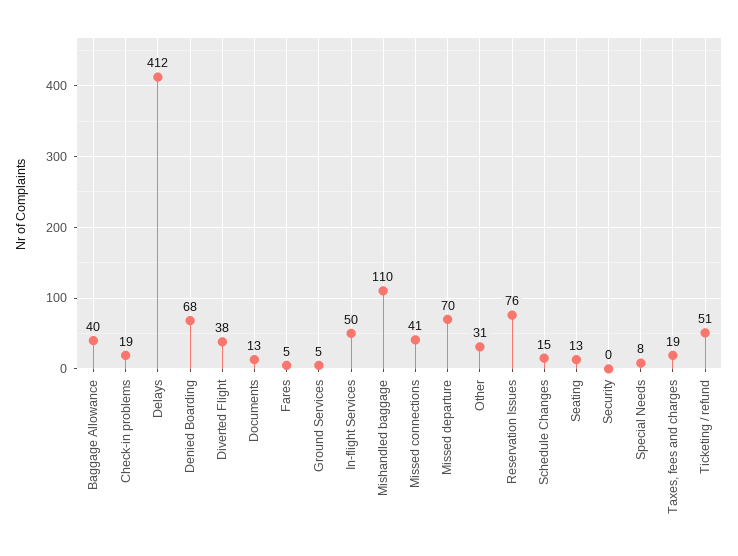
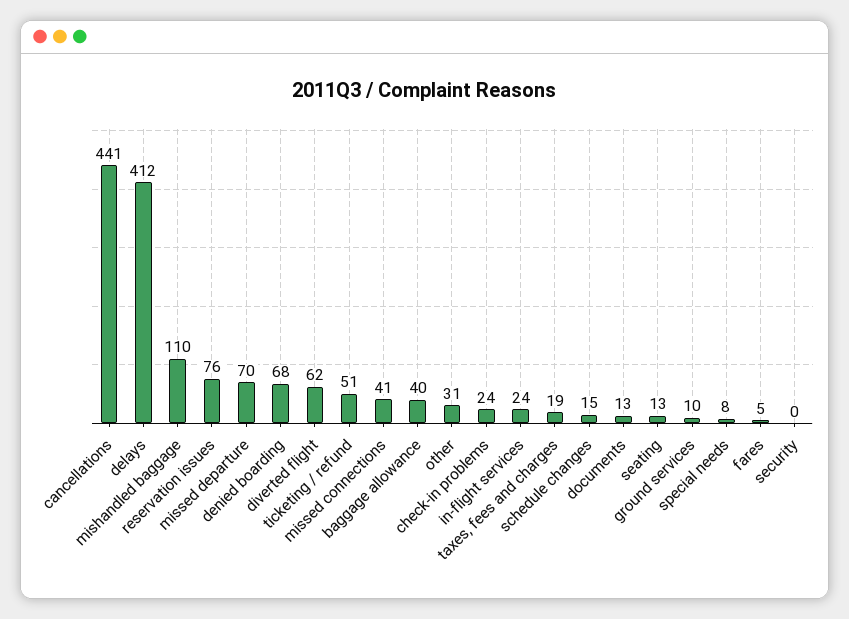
Check-in problems: 19 -> 24
Diverted Flight: 38 -> 62
Ground Services: 5 -> 10
In-flight Services: 50 -> 24
cancellations: none -> 441

